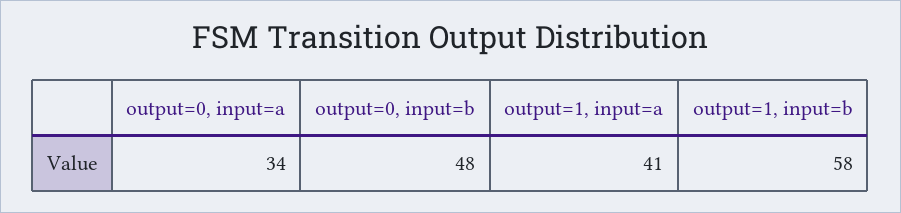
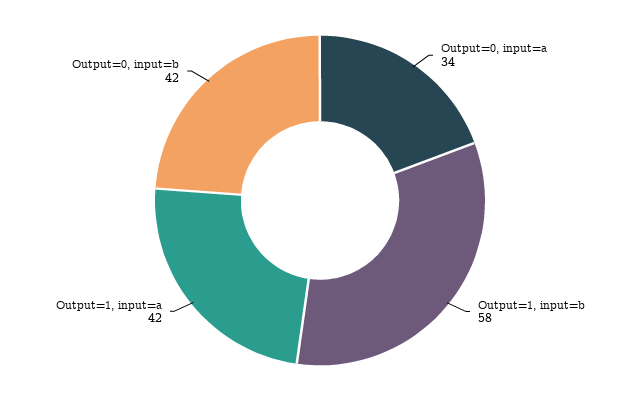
output=0, input=b: 48 -> 42
output=1, input=a: 41 -> 42

